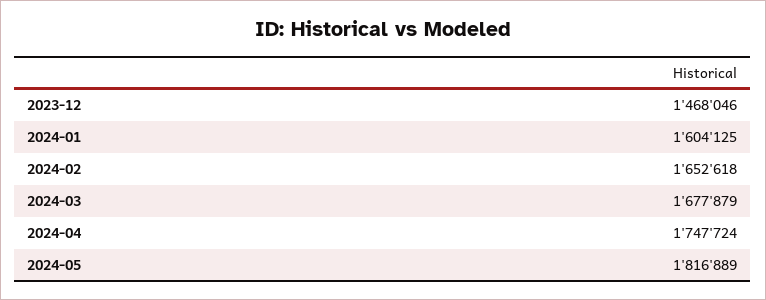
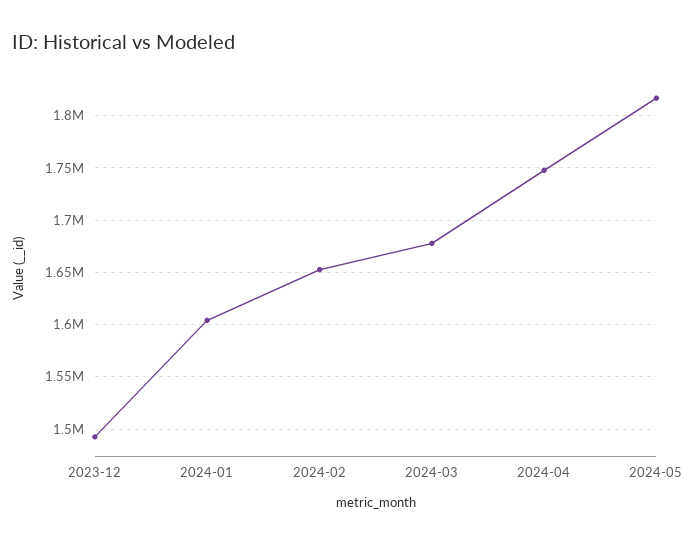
2023-12: 1468046 -> 1490000

